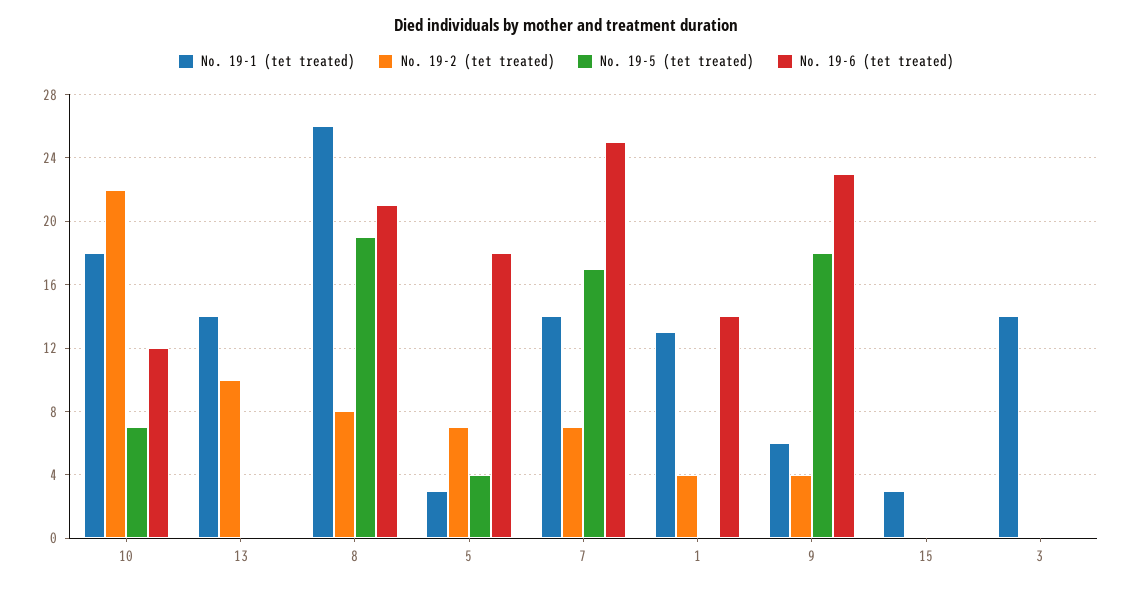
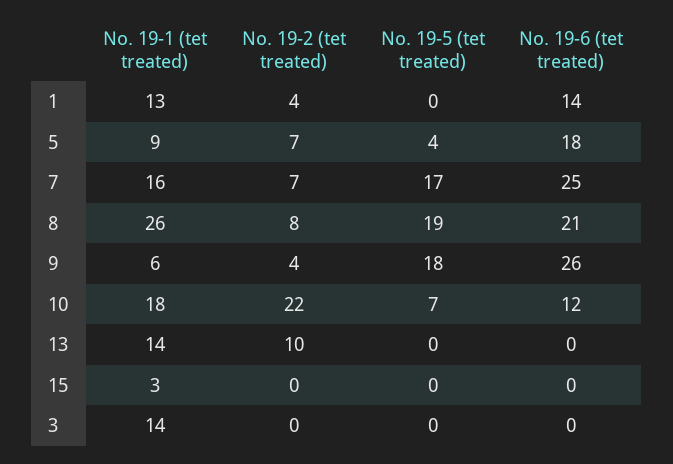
No. 19-1 (tet treated), 5: 3 -> 9
No. 19-1 (tet treated), 7: 14 -> 16
No. 19-6 (tet treated), 9: 23 -> 26

